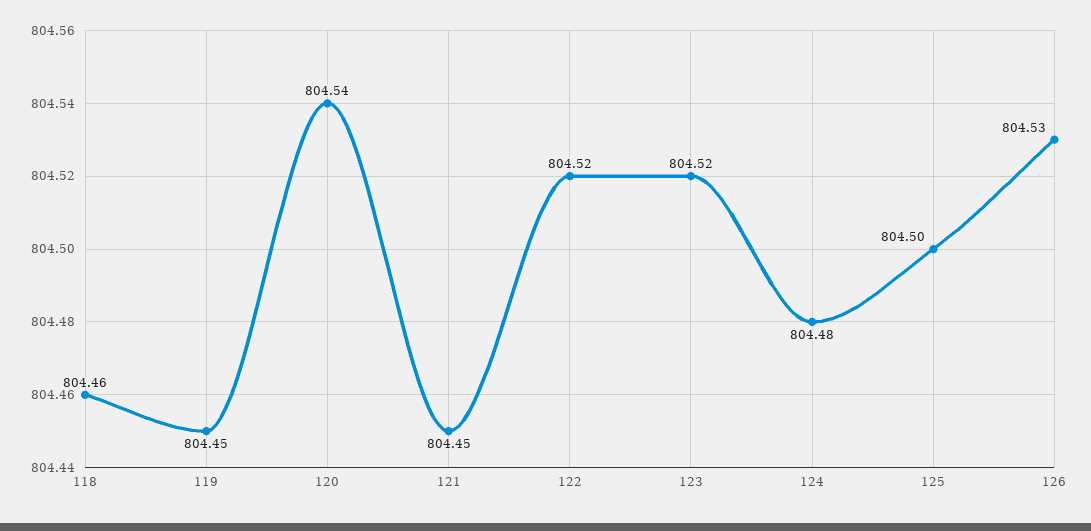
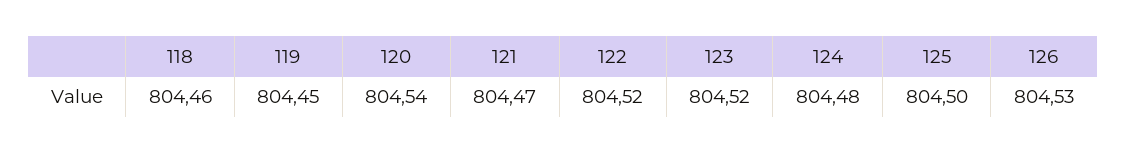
121: 804.45 -> 804.47

